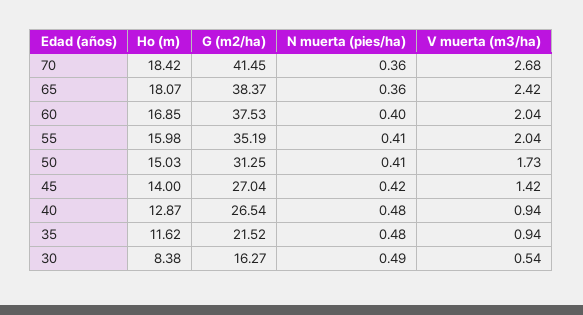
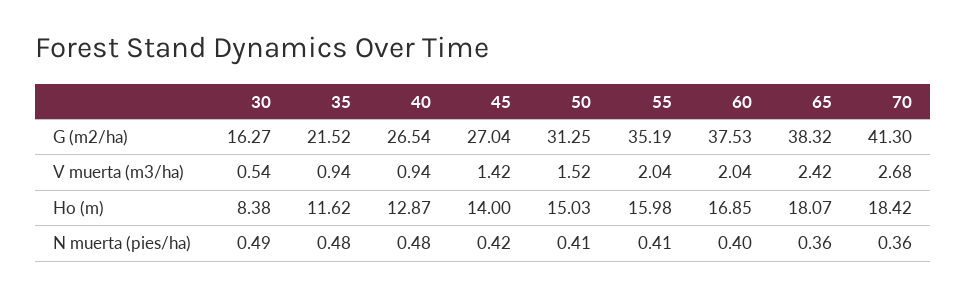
G (m2/ha), 70: 41.45 -> 41.3
G (m2/ha), 65: 38.37 -> 38.32
V muerta (m3/ha), 50: 1.73 -> 1.52

